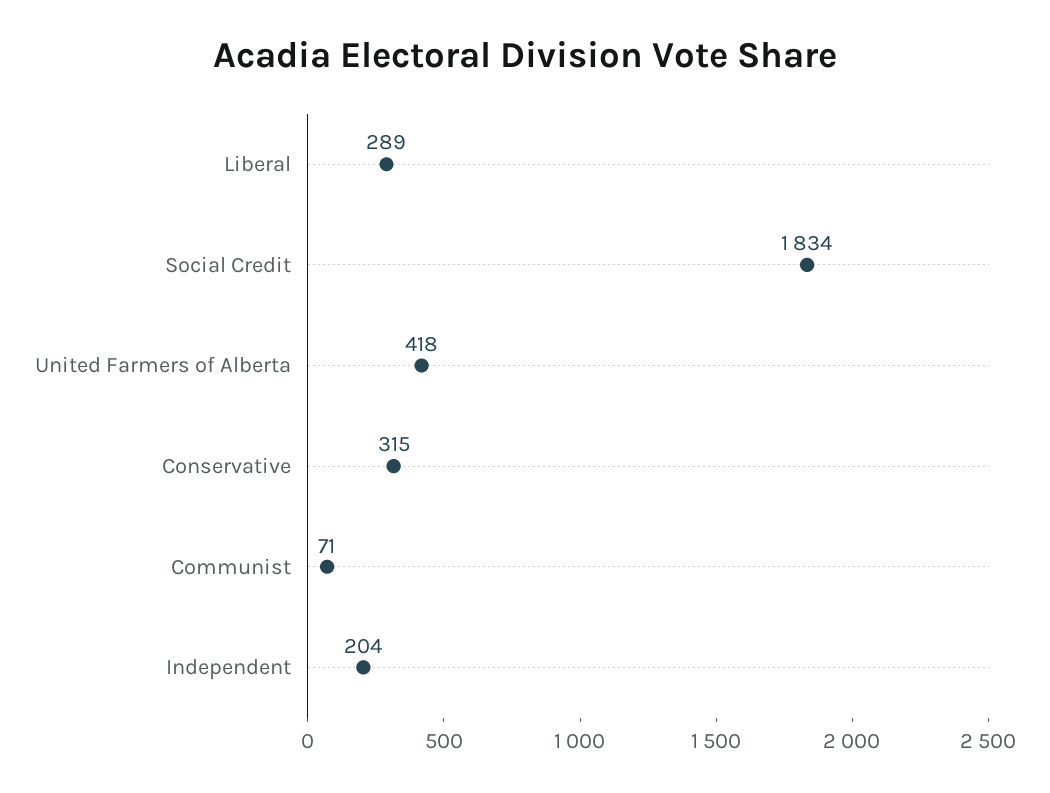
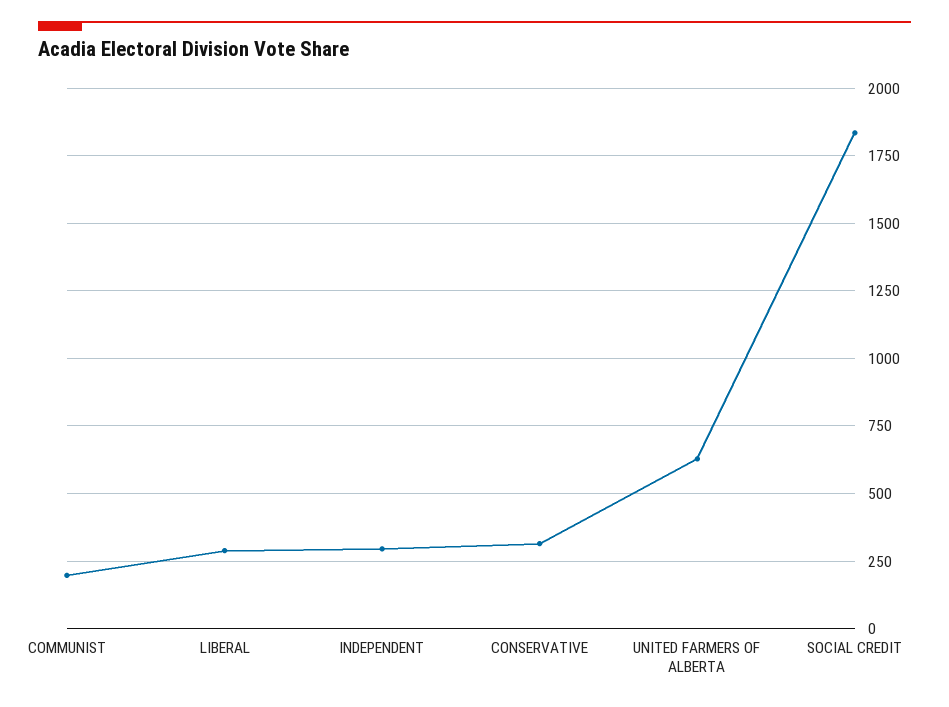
United Farmers of Alberta: 418 -> 625
Communist: 71 -> 200
Independent: 204 -> 300

